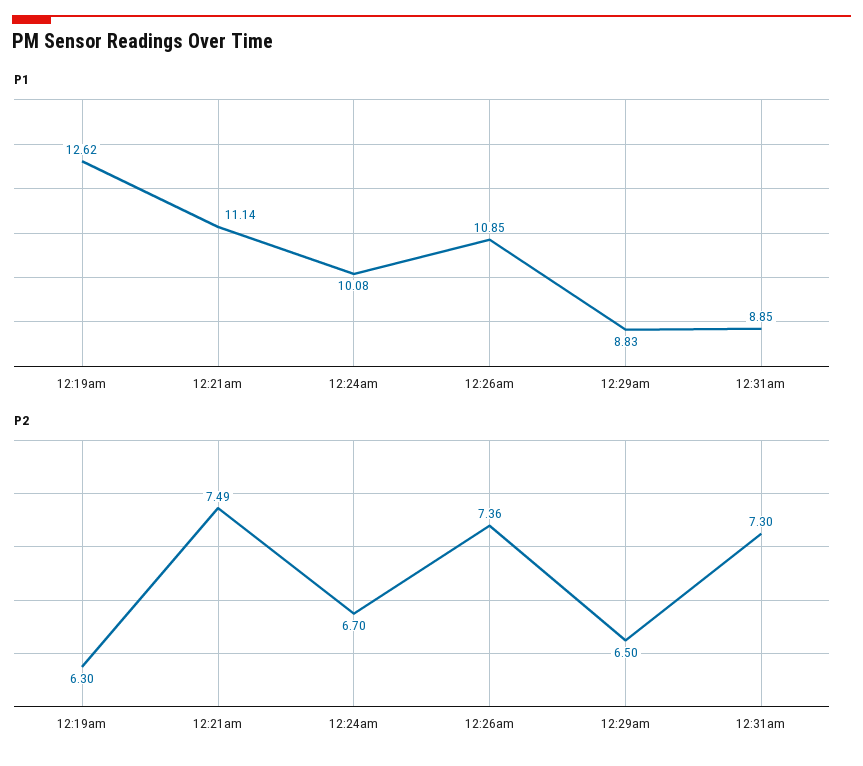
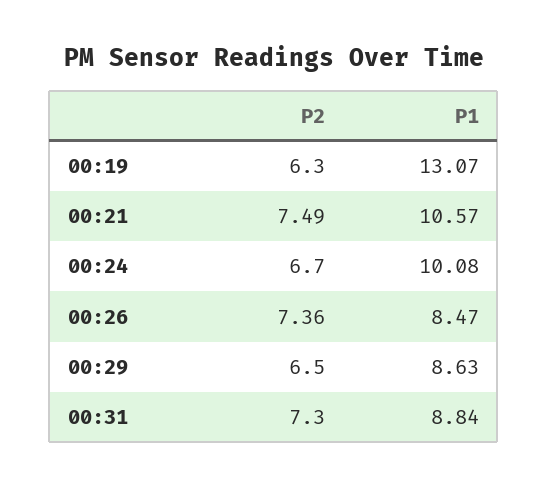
P1, 12:19am: 12.62 -> 13.07
P1, 12:21am: 11.14 -> 10.57
P1, 12:26am: 10.85 -> 8.47
P1, 12:29am: 8.83 -> 8.63
P1, 12:31am: 8.85 -> 8.84

